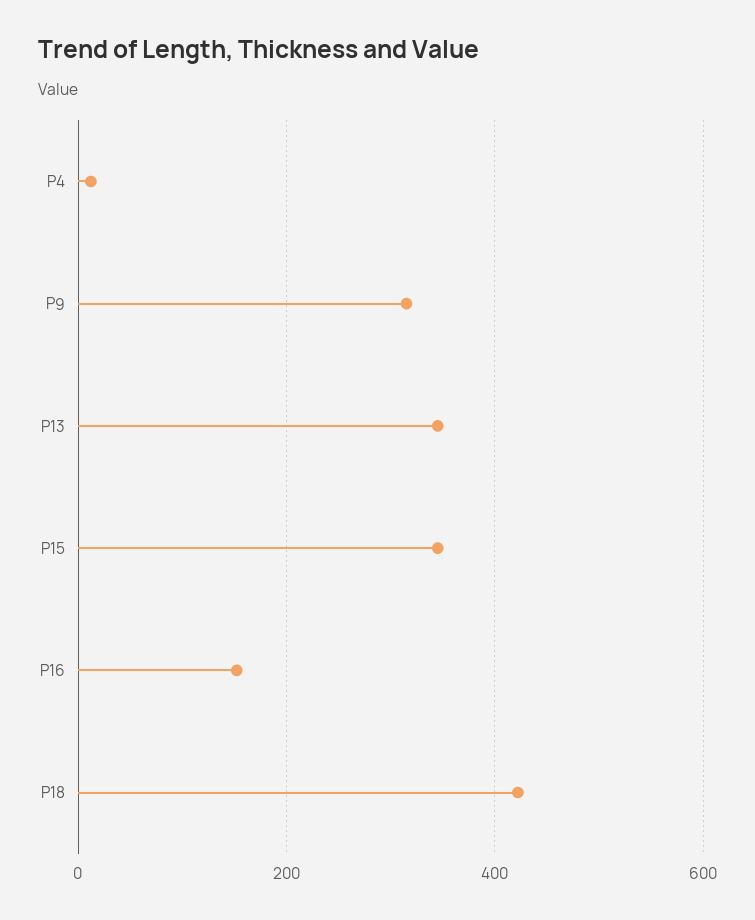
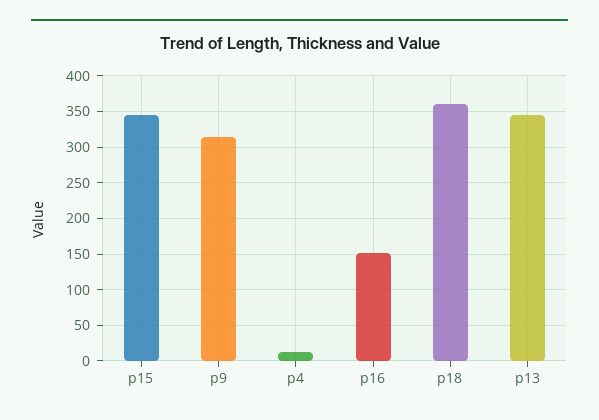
P18: 420 -> 360

